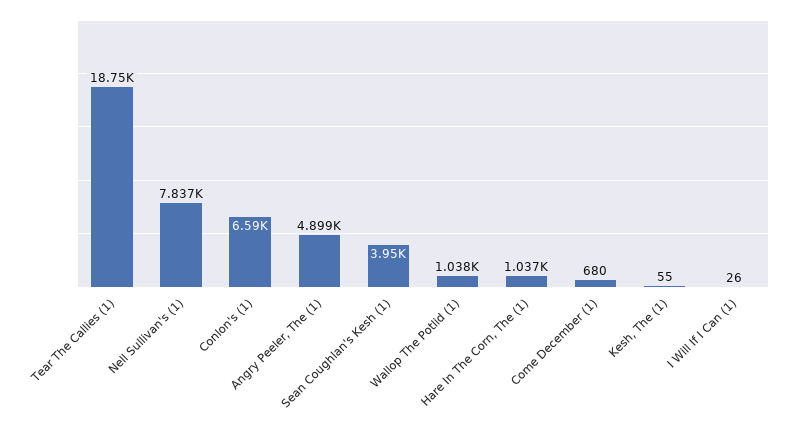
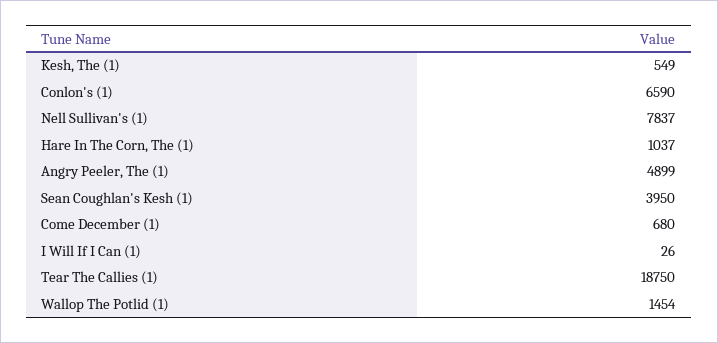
Wallop The Potlid (1): 1038 -> 1454
Kesh, The (1): 55 -> 549

